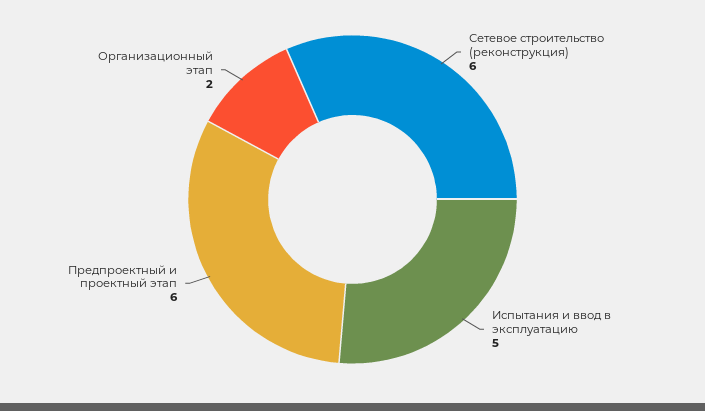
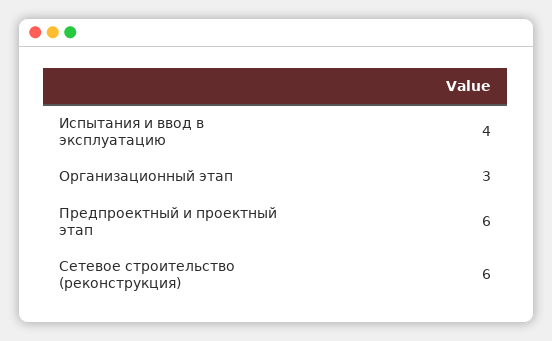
Испытания и ввод в эксплуатацию: 5 -> 4
Организационный этап: 2 -> 3

